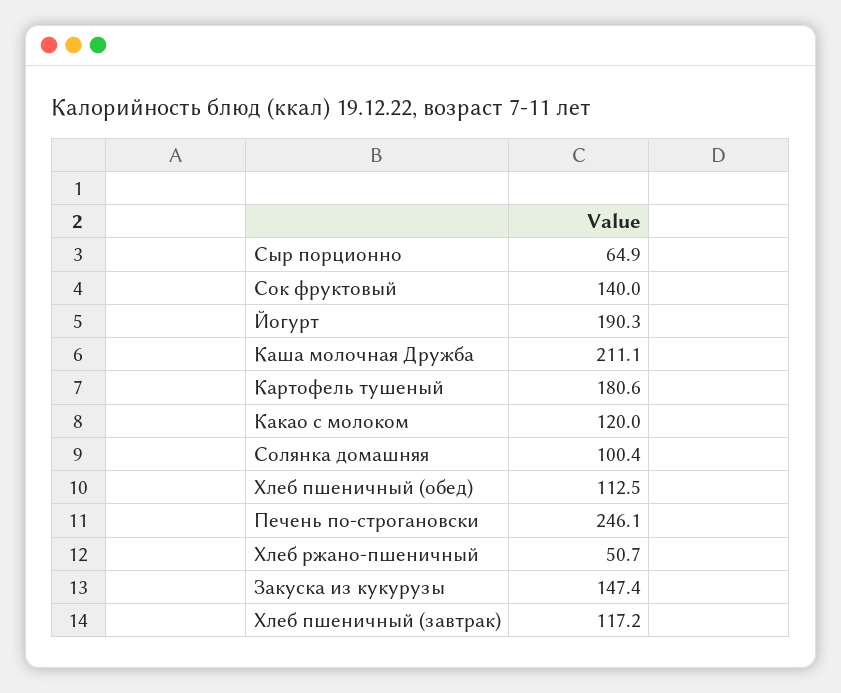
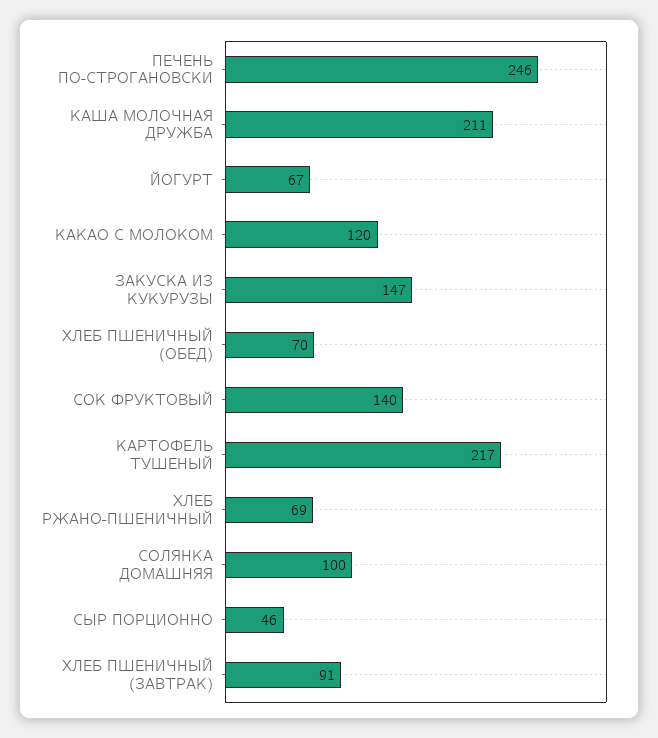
Сыр порционно: 64.9 -> 46
Йогурт: 190.3 -> 67
Картофель тушеный: 180.6 -> 217
Хлеб пшеничный (обед): 112.5 -> 70
Хлеб ржано-пшеничный: 50.7 -> 69
Хлеб пшеничный (завтрак): 117.2 -> 91

